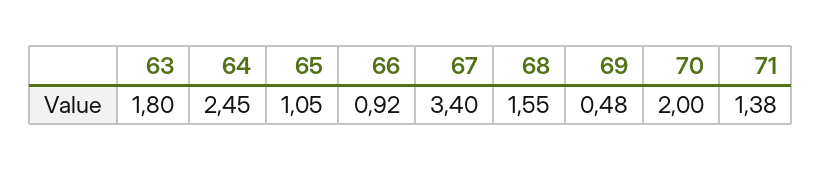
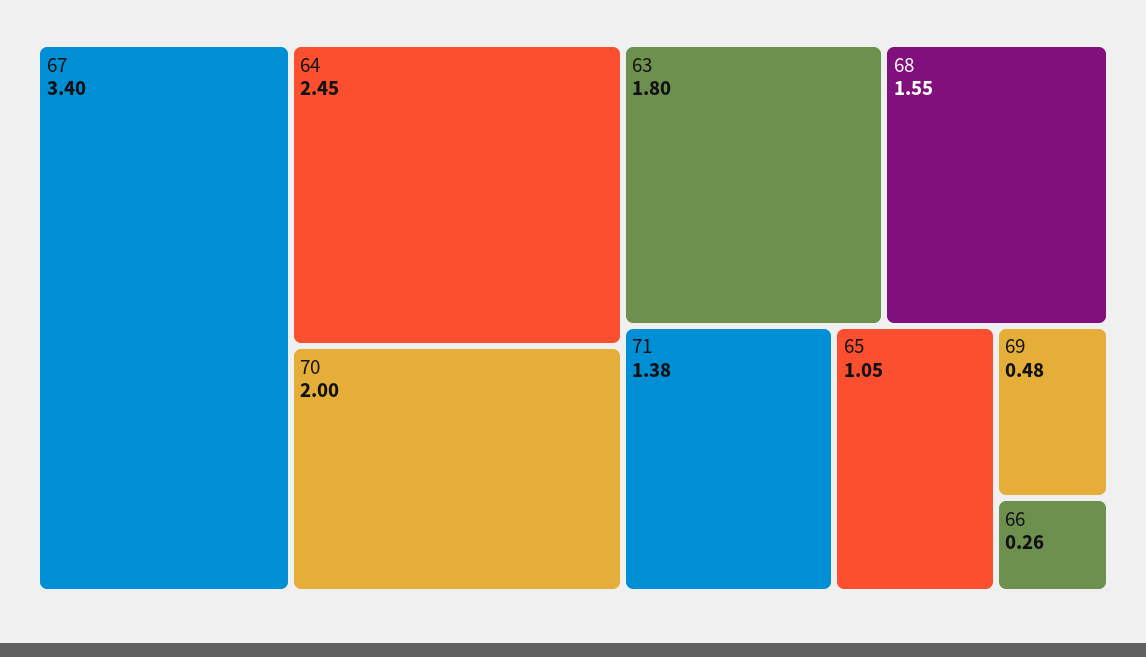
66: 0.92 -> 0.26

